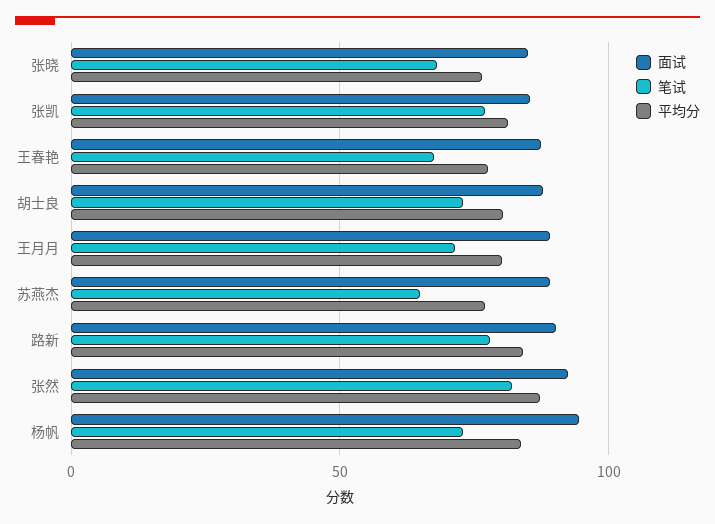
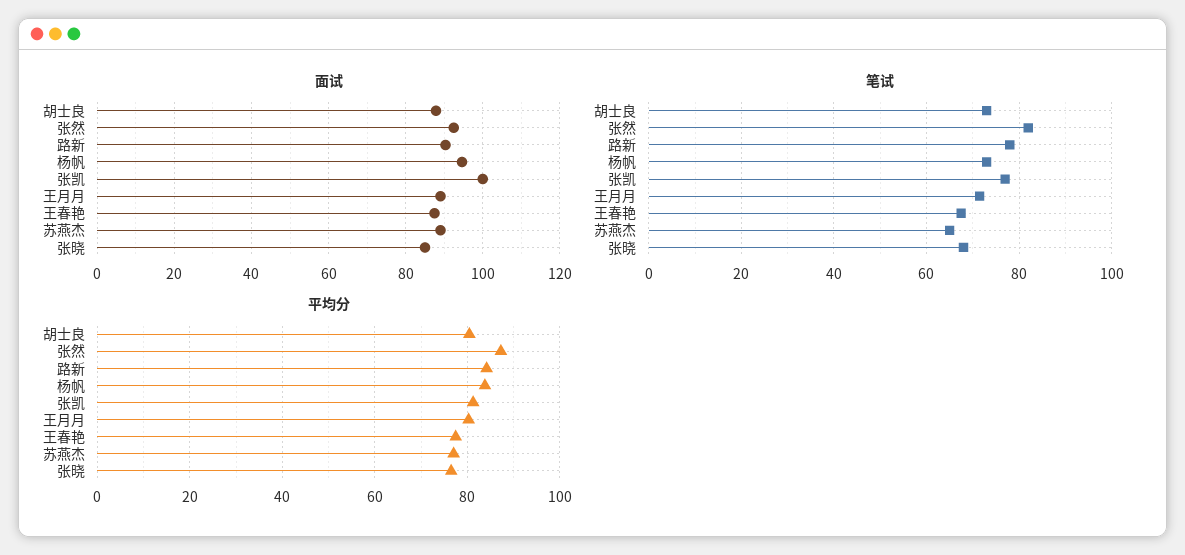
面试, 张凯: 85 -> 100

